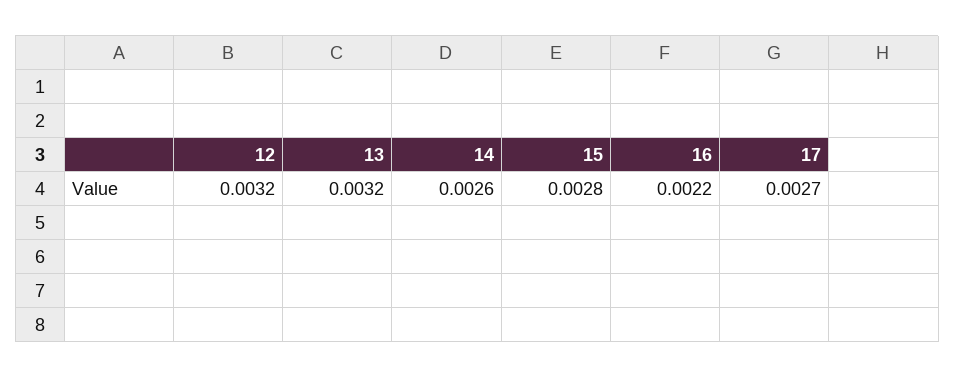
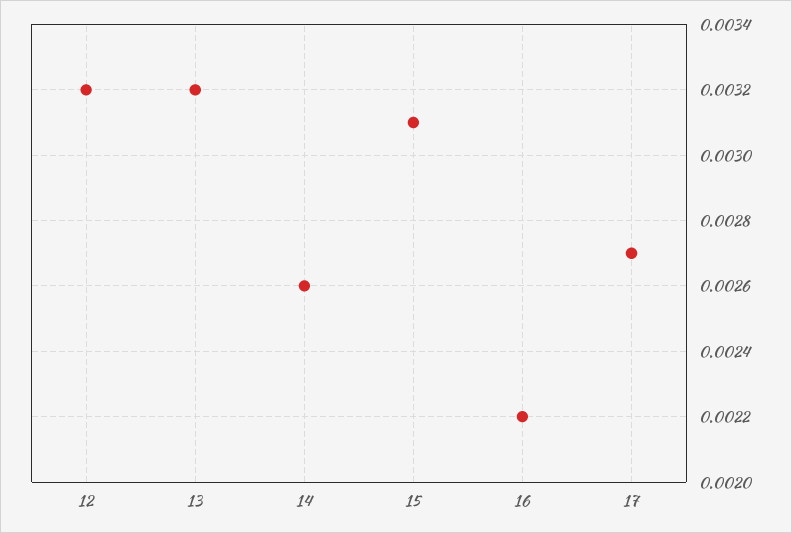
15: 0.0028 -> 0.0031

